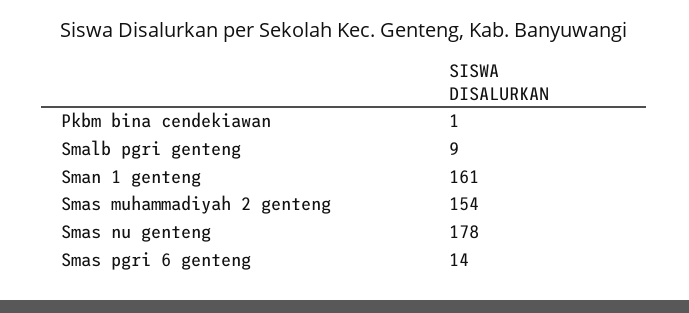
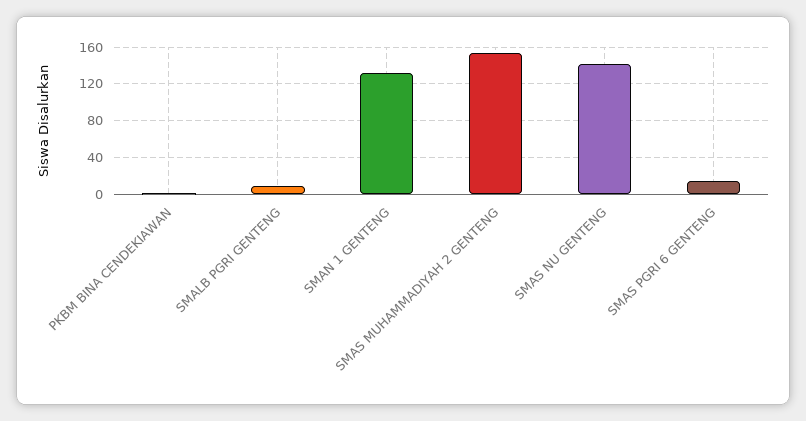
Sman 1 genteng: 161 -> 130
Smas nu genteng: 178 -> 140

